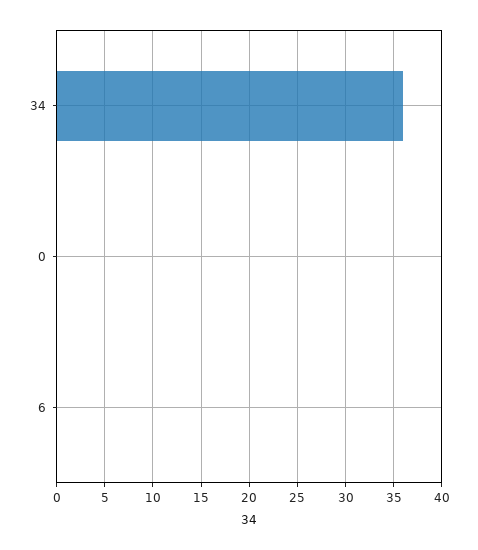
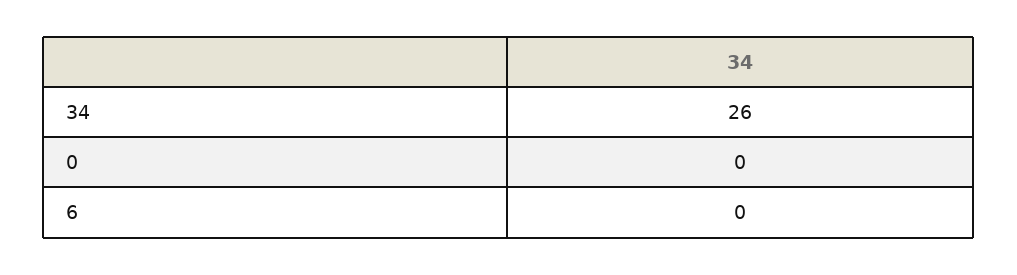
34: 36 -> 26

